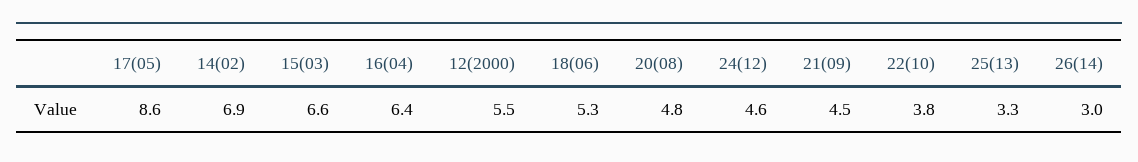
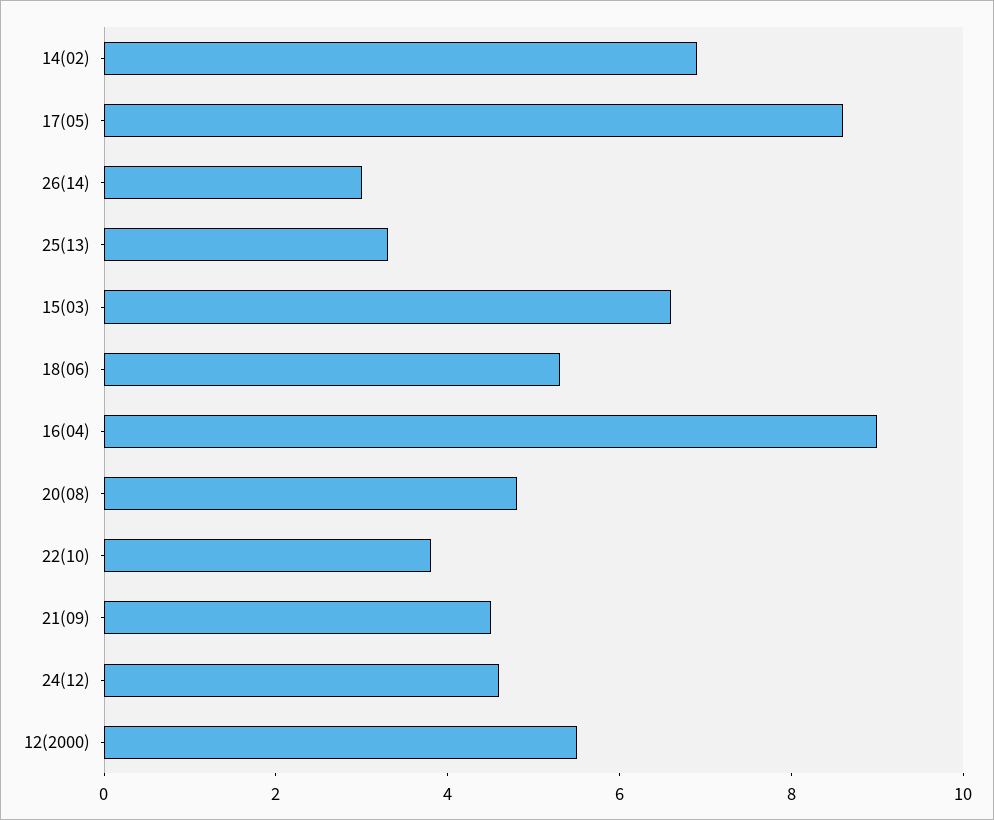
16(04): 6.4 -> 9

